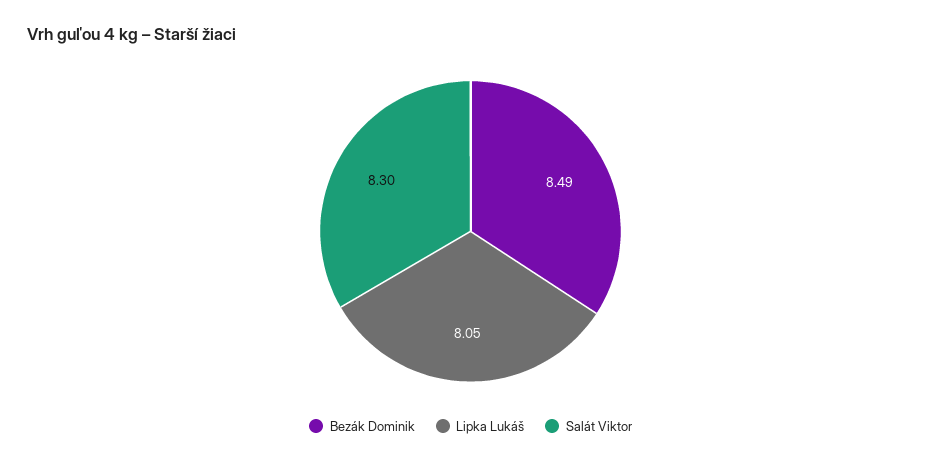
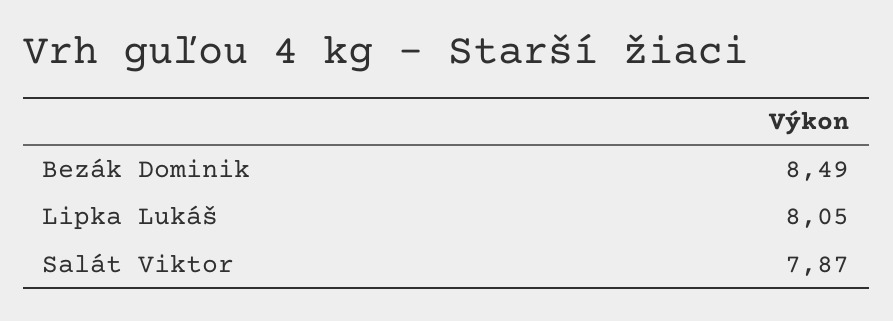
Salát Viktor: 8.3 -> 7.87

